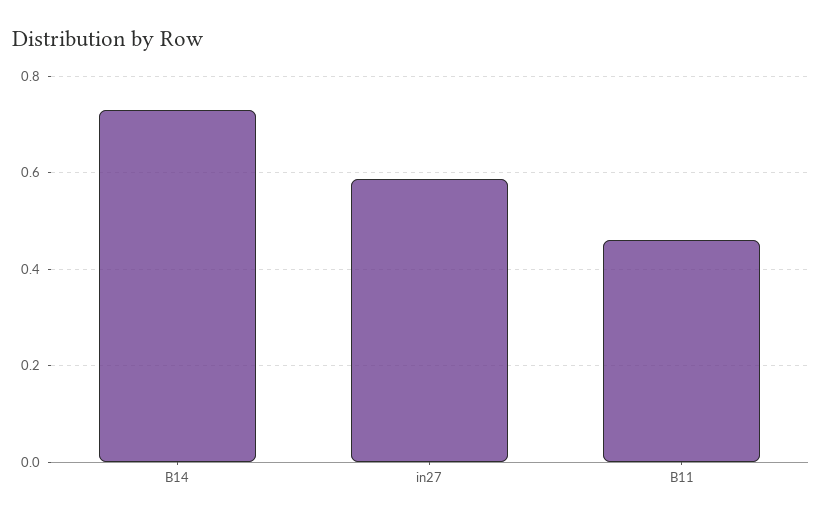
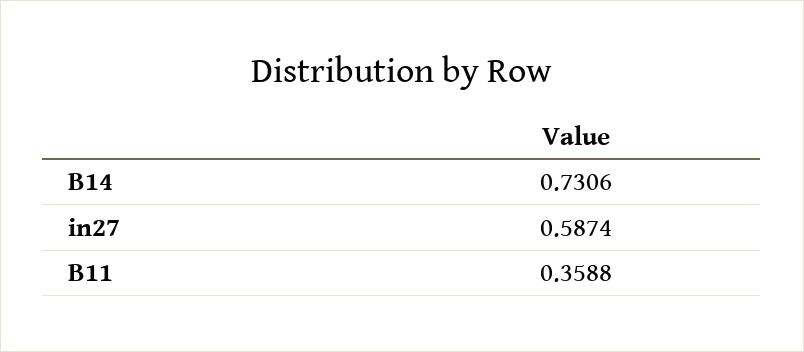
B11: 0.46 -> 0.3588

